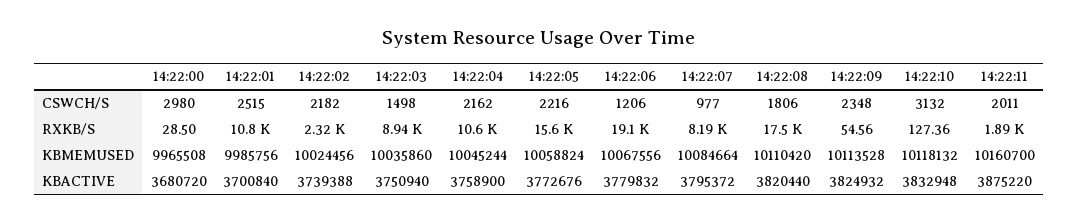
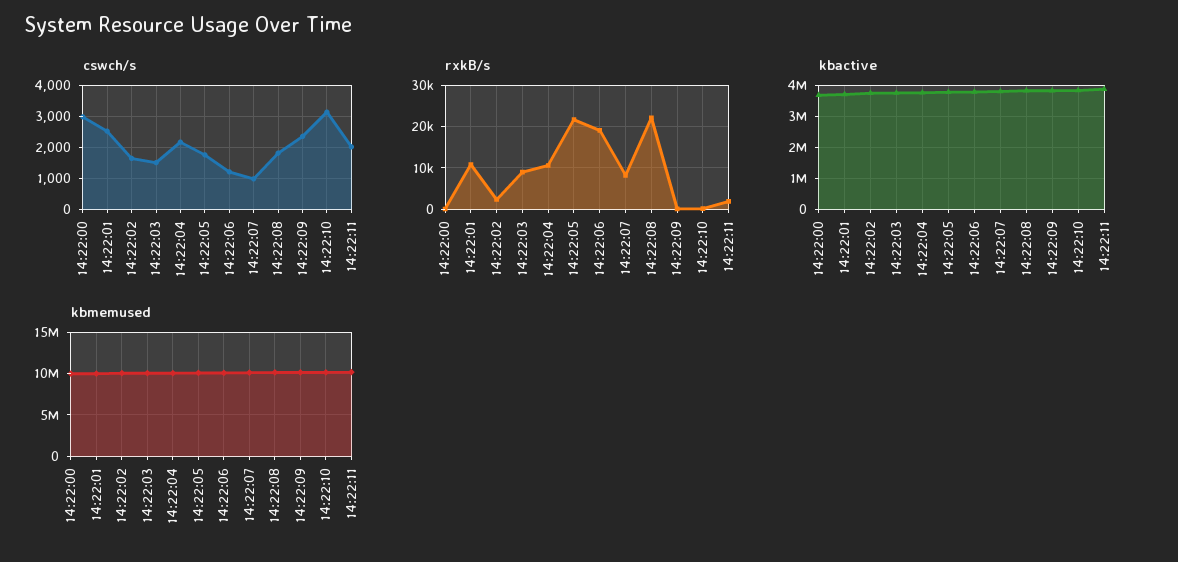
CSWCH/S, 14:22:02: 2182 -> 1600
CSWCH/S, 14:22:05: 2216 -> 1800
RXKB/S, 14:22:05: 15600 -> 22000
RXKB/S, 14:22:08: 17500 -> 22000

